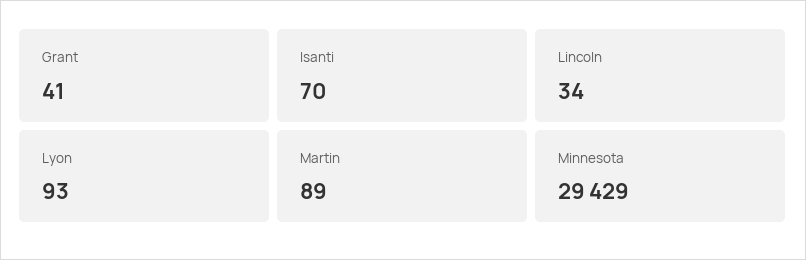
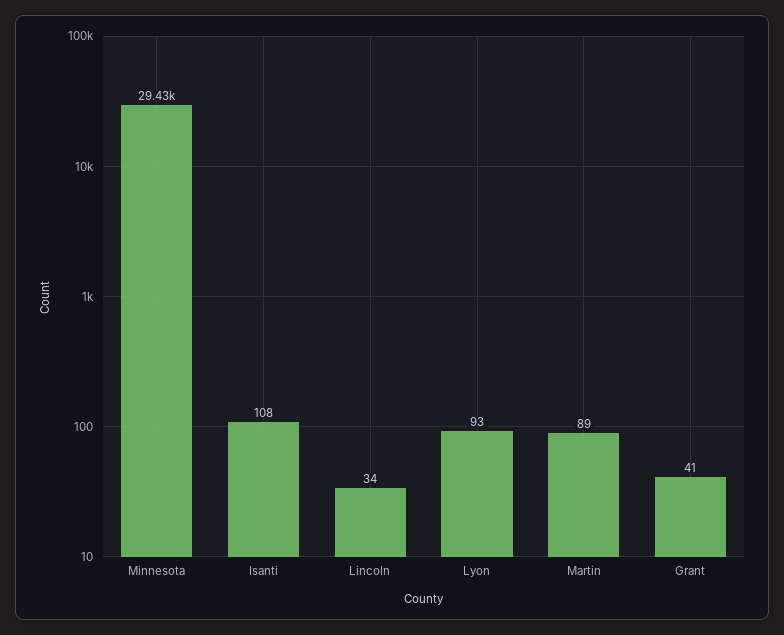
Isanti: 70 -> 108

